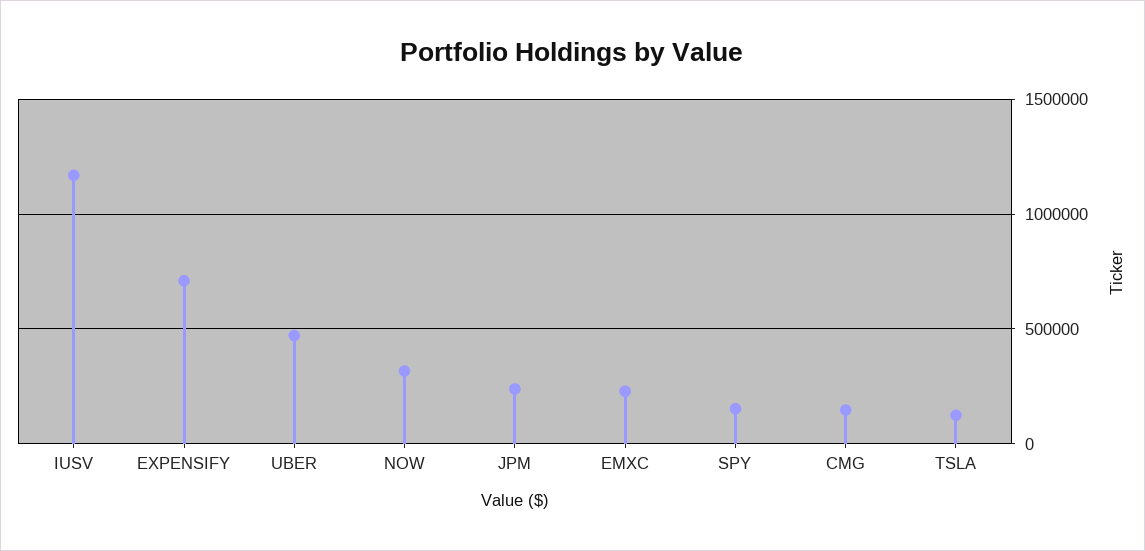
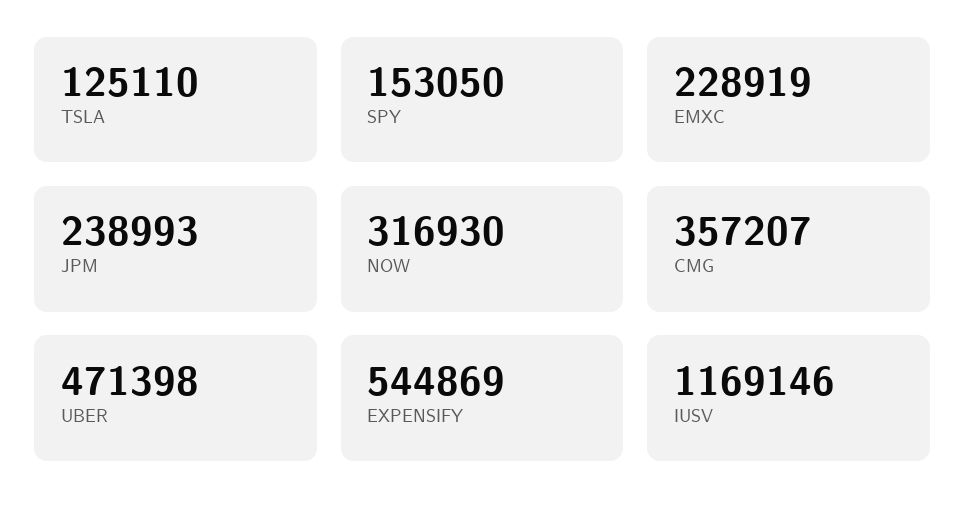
EXPENSIFY: 700000 -> 544869
CMG: 150000 -> 357207

